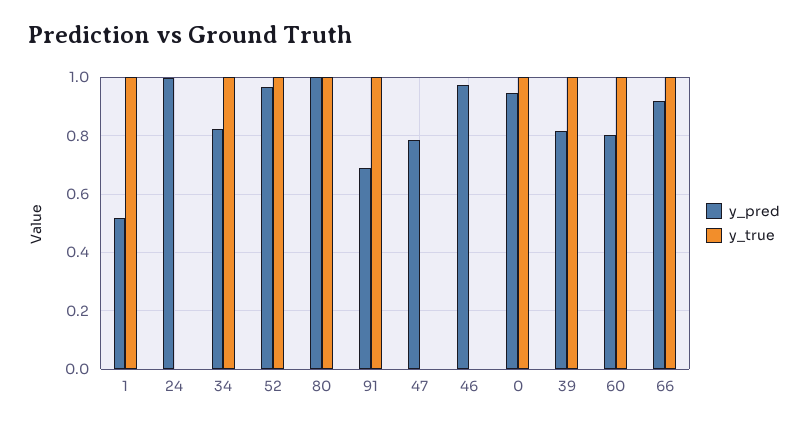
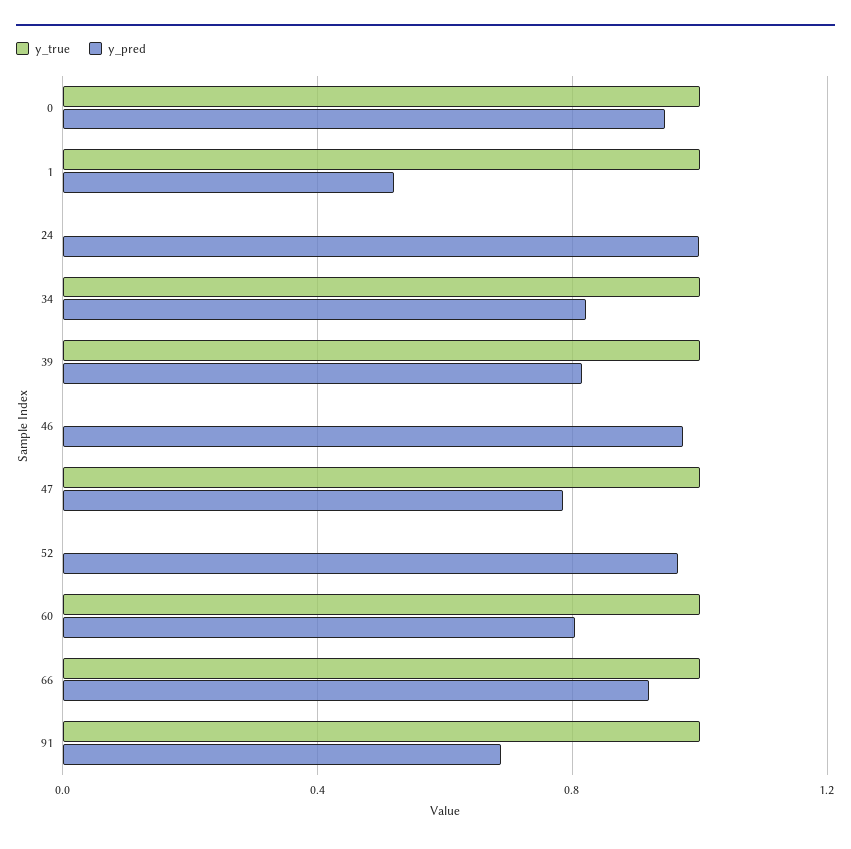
y_true, 52: 1 -> 0
y_pred, 80: 1 -> none
y_true, 80: 1 -> none
y_true, 47: 0 -> 1

